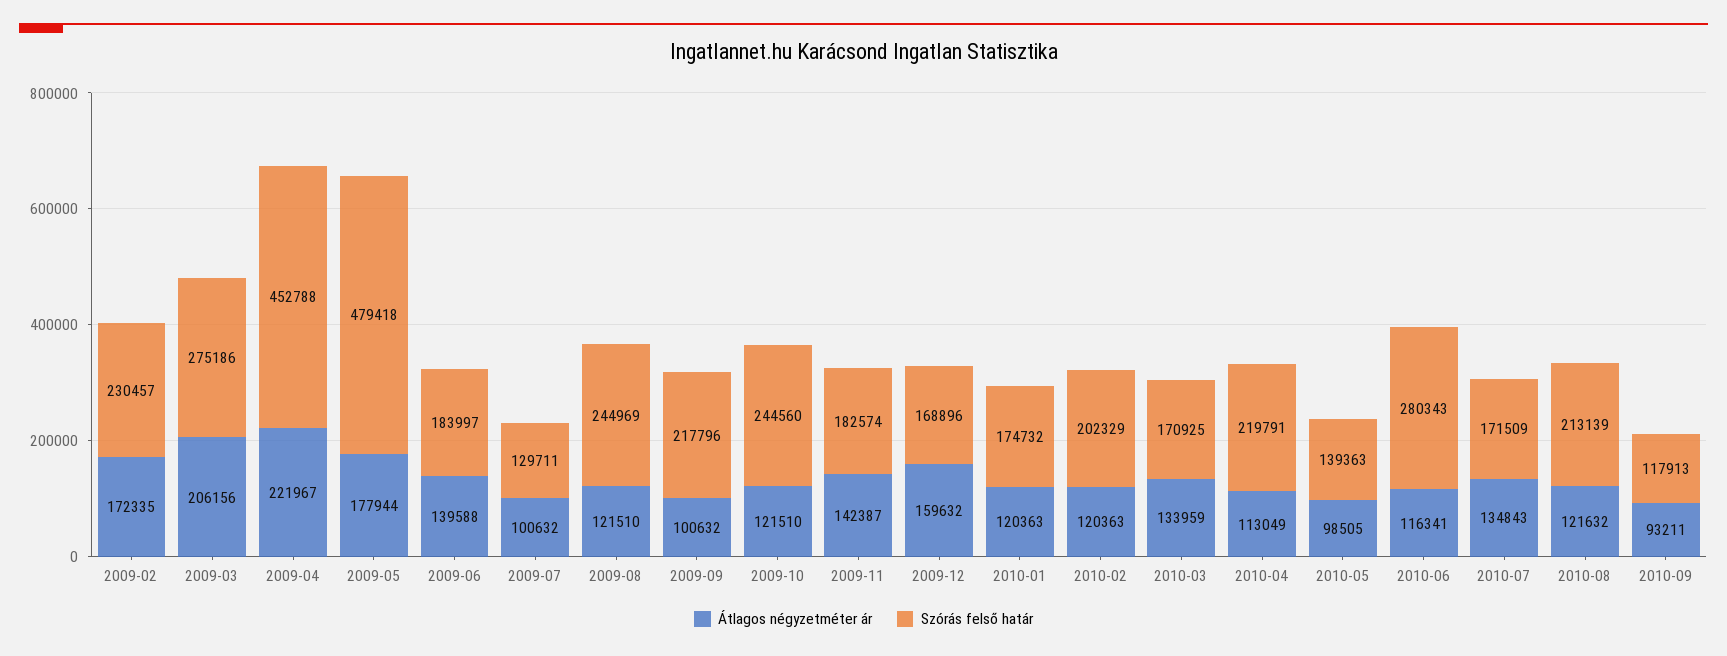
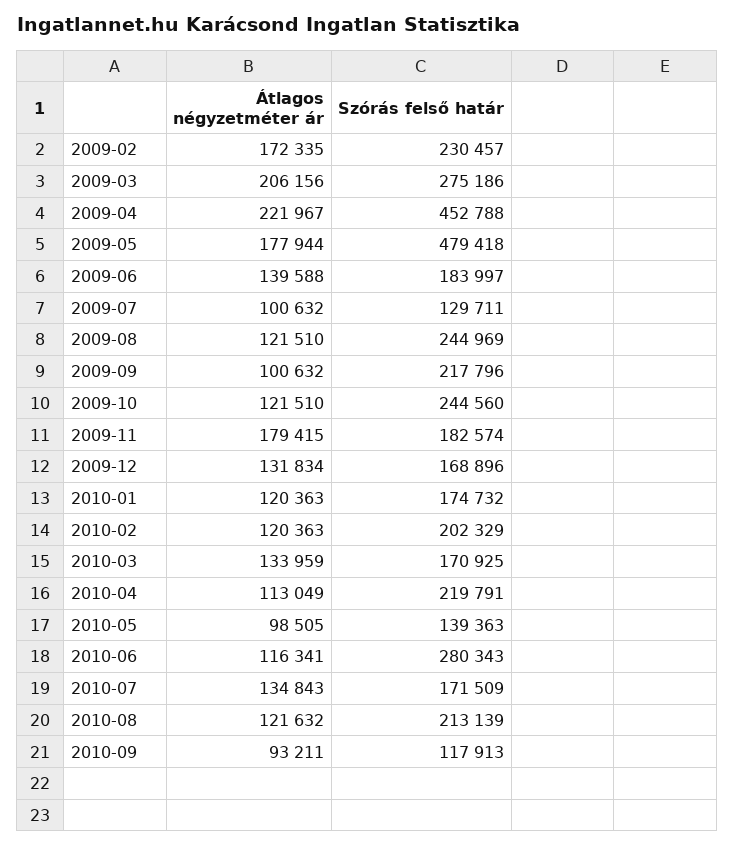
Átlagos négyzetméter ár, 2009-11: 142387 -> 179415
Átlagos négyzetméter ár, 2009-12: 159632 -> 131834

